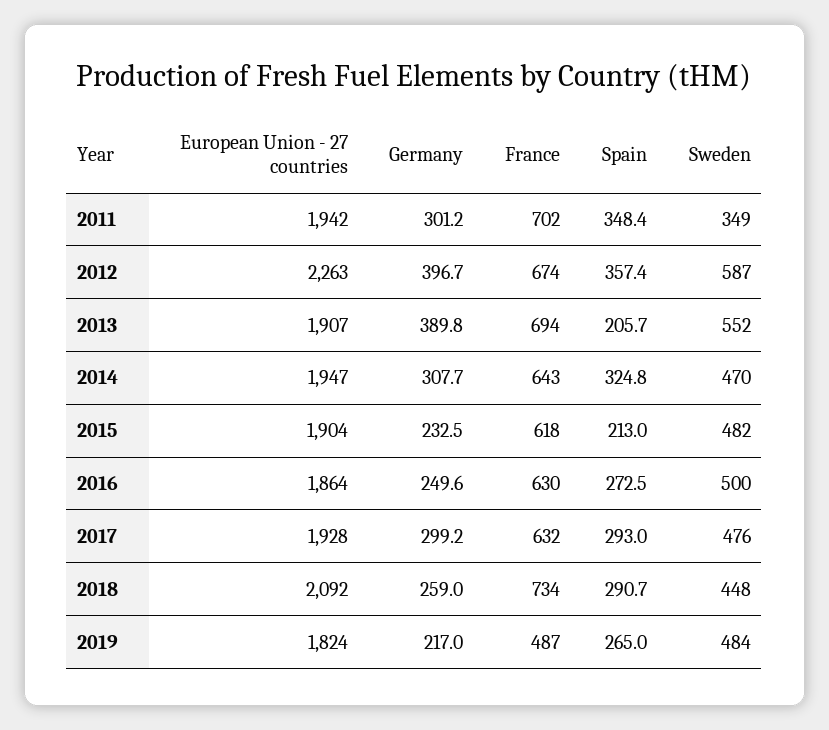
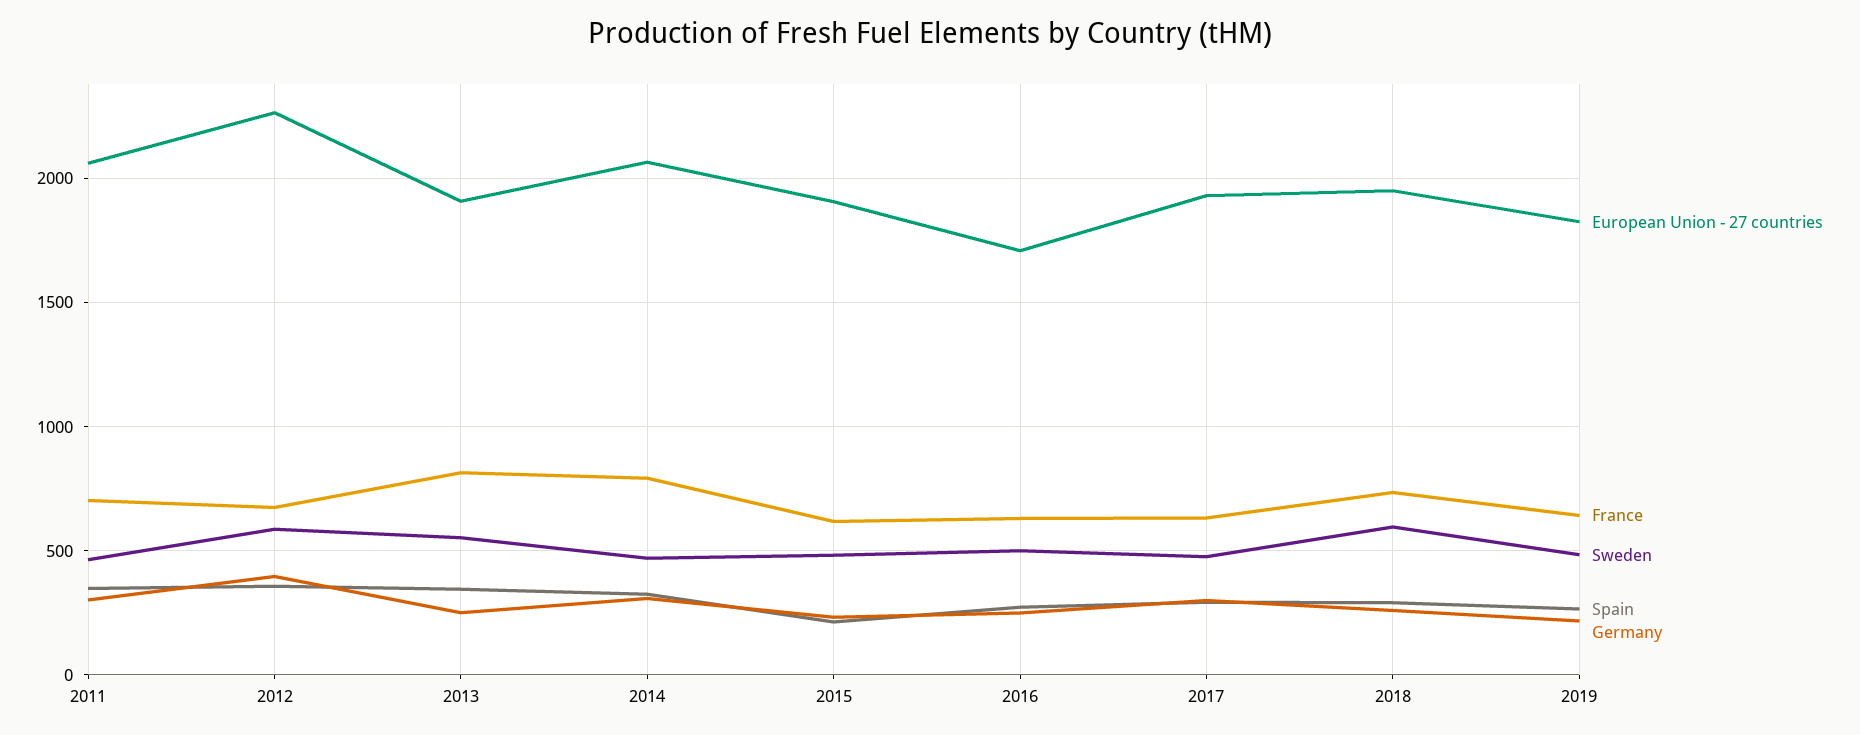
European Union - 27 countries, 2011: 1942 -> 2050
Sweden, 2011: 349 -> 450
Germany, 2013: 389.8 -> 250
France, 2013: 694 -> 800
Spain, 2013: 205.7 -> 350
European Union - 27 countries, 2014: 1947 -> 2050
France, 2014: 643 -> 800
European Union - 27 countries, 2016: 1864 -> 1700
European Union - 27 countries, 2018: 2092 -> 1950
Sweden, 2018: 448 -> 600
France, 2019: 487 -> 650

